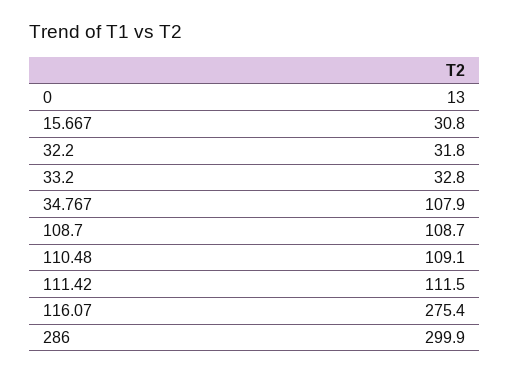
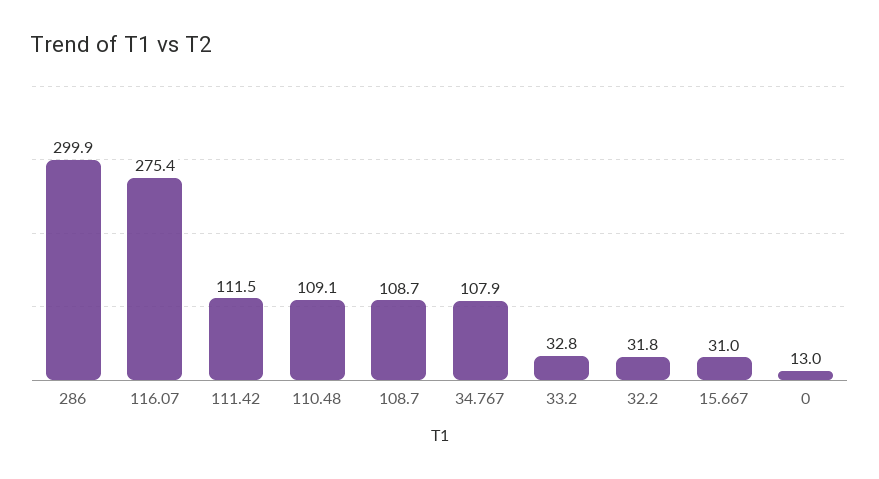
15.667: 30.8 -> 31

